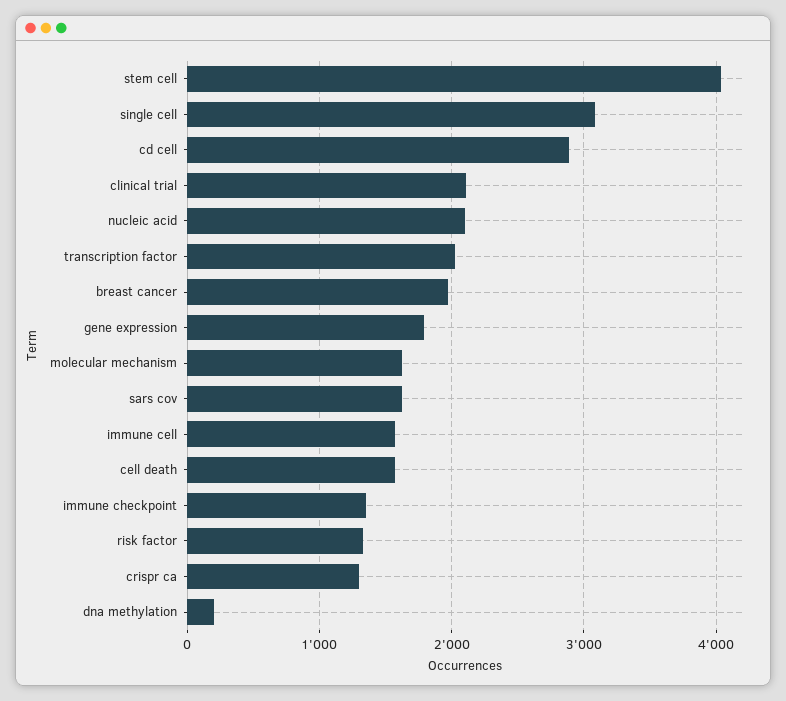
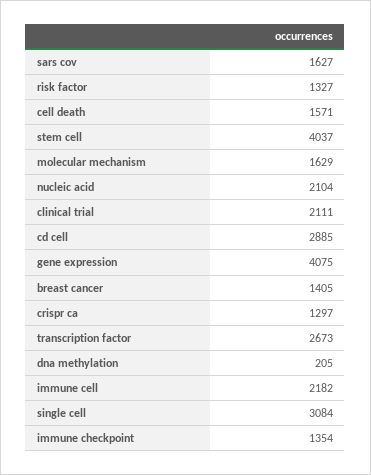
transcription factor: 2000 -> 2673
breast cancer: 2000 -> 1405
gene expression: 1800 -> 4075
immune cell: 1600 -> 2182

